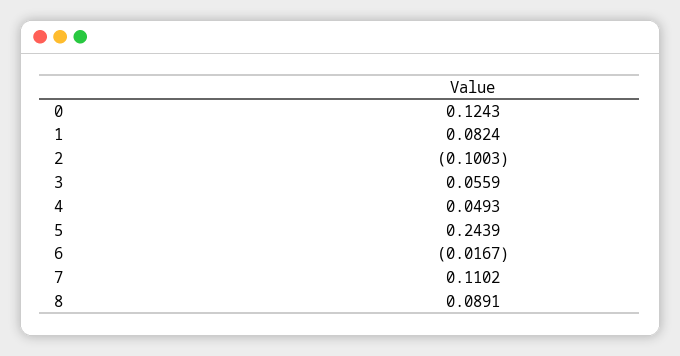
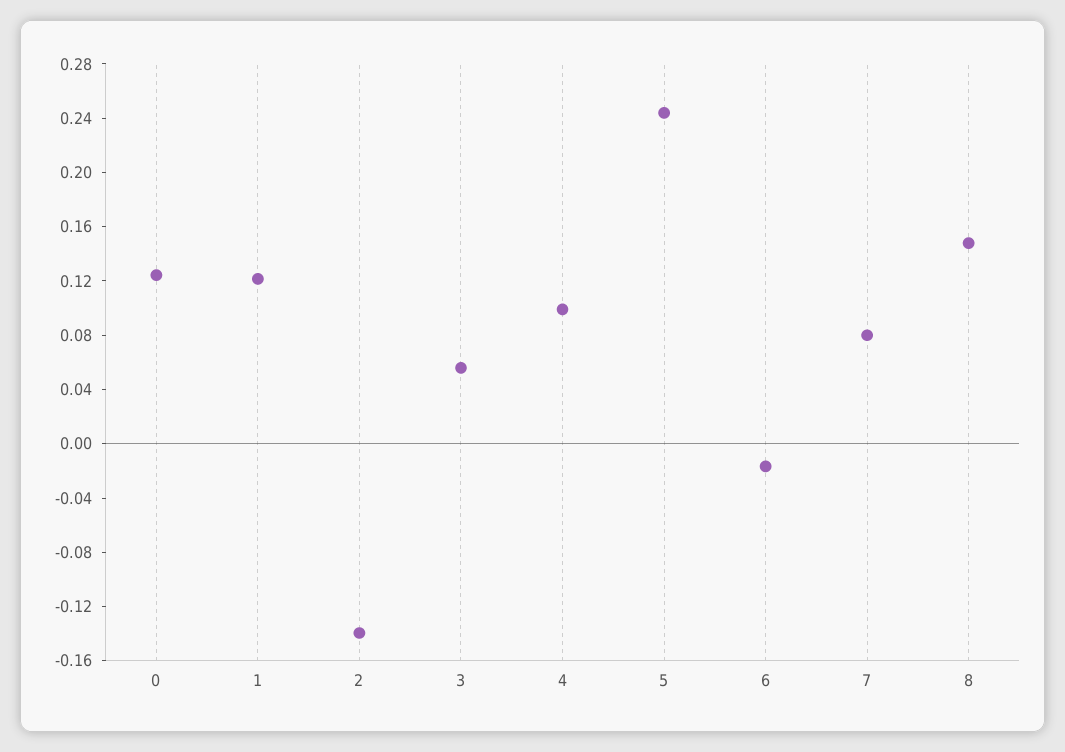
1: 0.0824 -> 0.12
2: -0.1003 -> -0.14
4: 0.0493 -> 0.1
7: 0.1102 -> 0.08
8: 0.0891 -> 0.15

